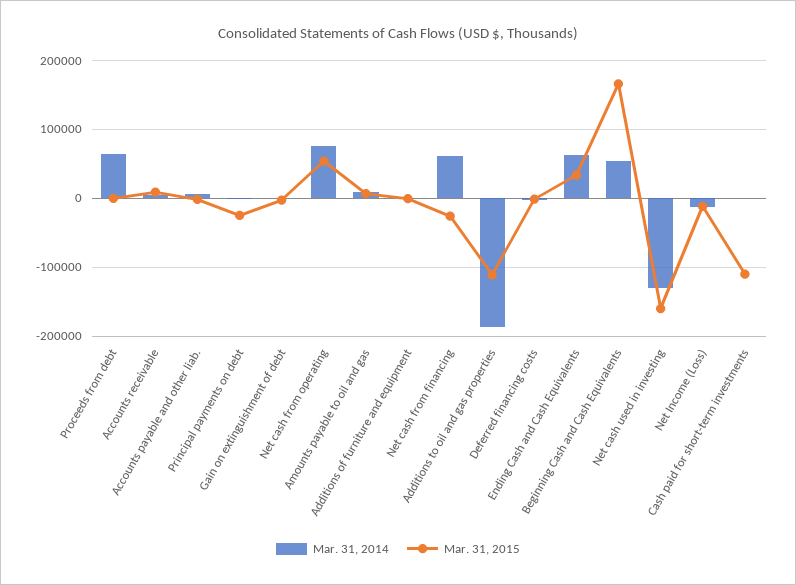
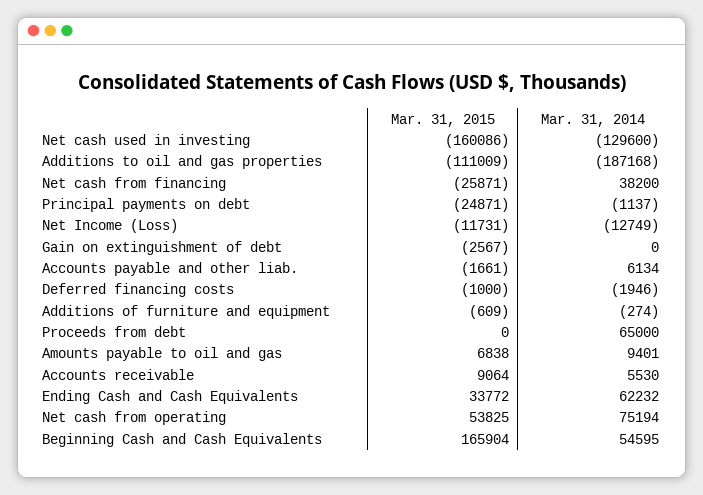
Mar. 31, 2014, Net cash from financing: 60000 -> 38200
Mar. 31, 2014, Cash paid for short-term investments: 0 -> none
Mar. 31, 2015, Cash paid for short-term investments: -110000 -> none

